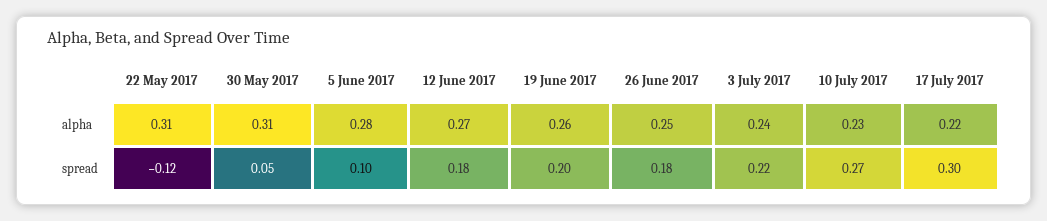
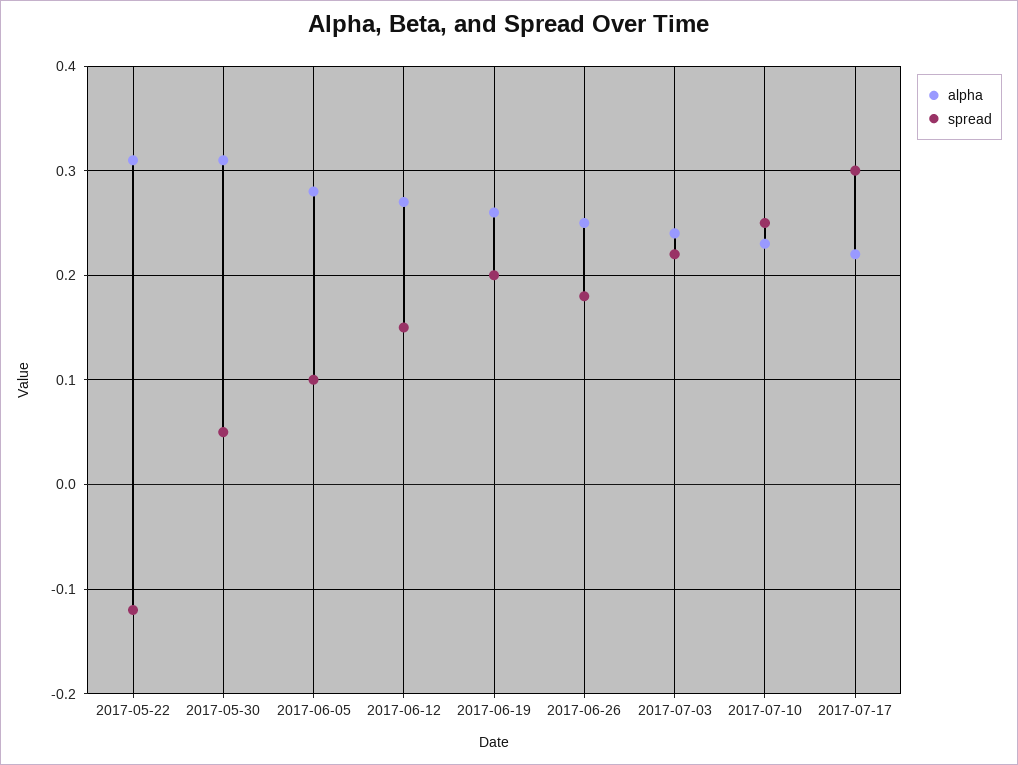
spread, 12 June 2017: 0.18 -> 0.15
spread, 10 July 2017: 0.27 -> 0.25

